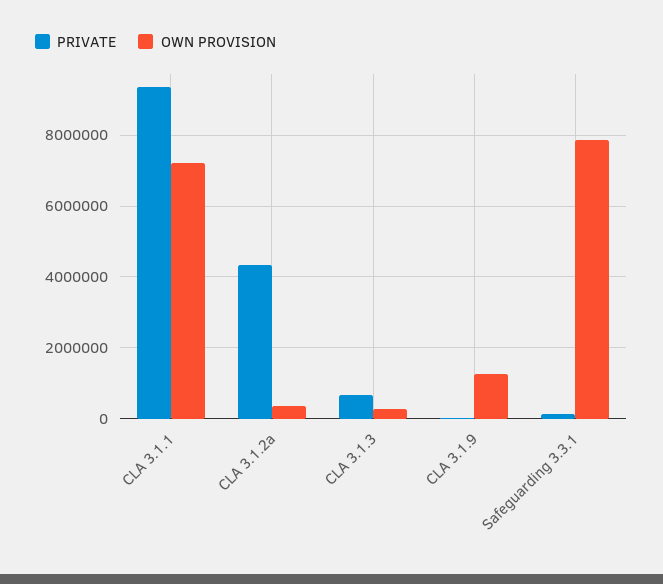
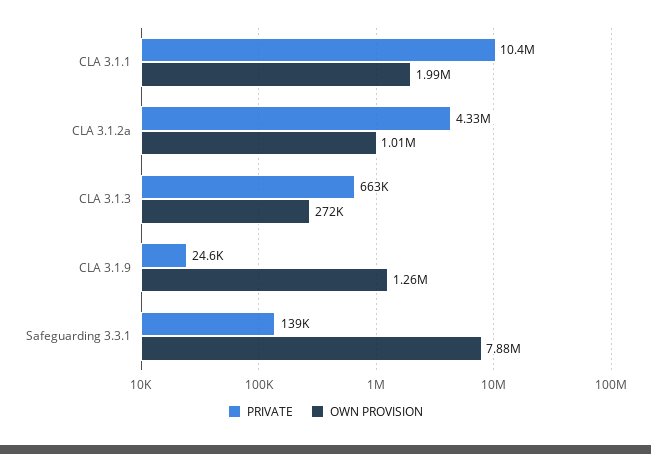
PRIVATE, CLA 3.1.1: 9400000 -> 10400000
OWN PROVISION, CLA 3.1.1: 7200000 -> 1990000
OWN PROVISION, CLA 3.1.2a: 400000 -> 1010000

